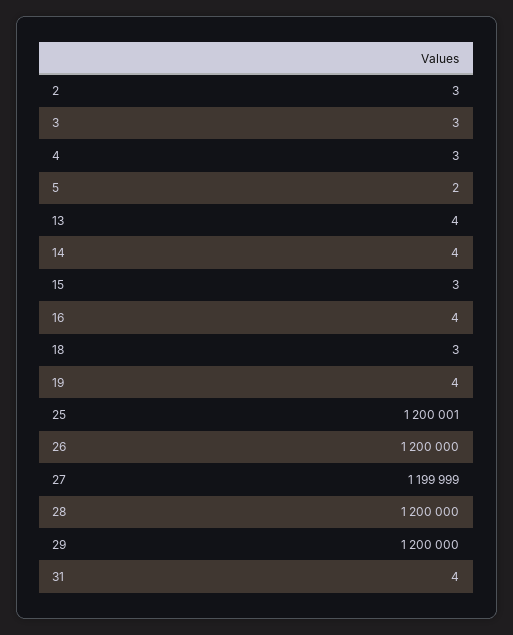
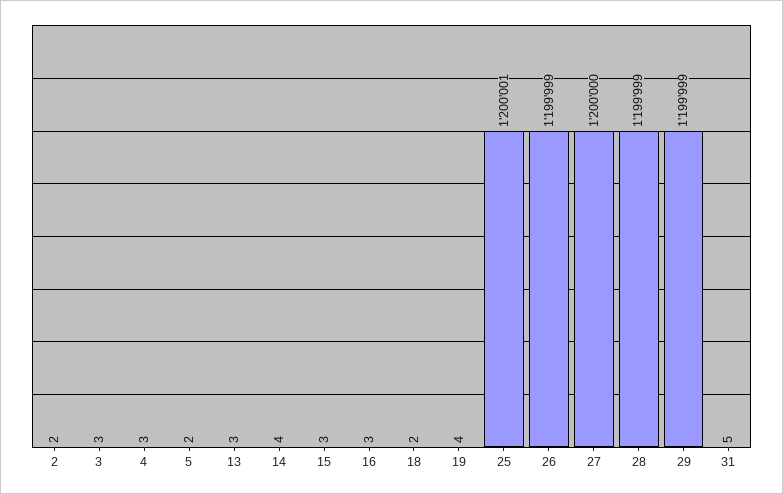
2: 3 -> 2
13: 4 -> 3
16: 4 -> 3
18: 3 -> 2
26: 1200000 -> 1199999
27: 1199999 -> 1200000
28: 1200000 -> 1199999
29: 1200000 -> 1199999
31: 4 -> 5

